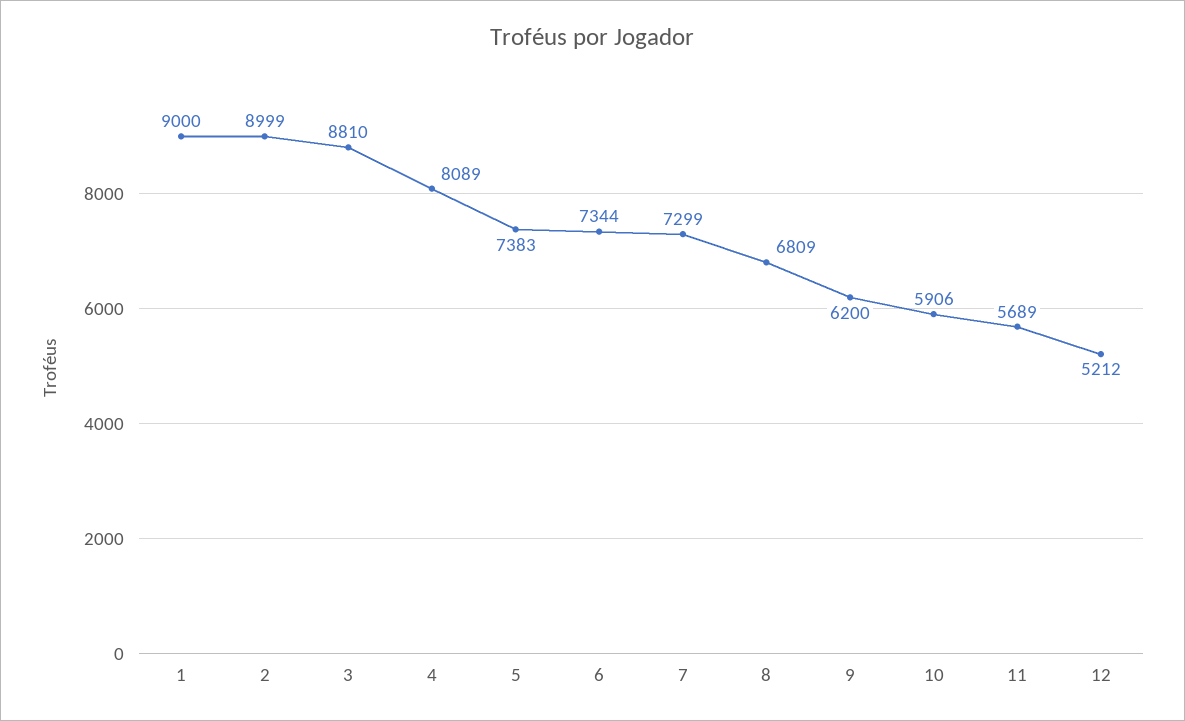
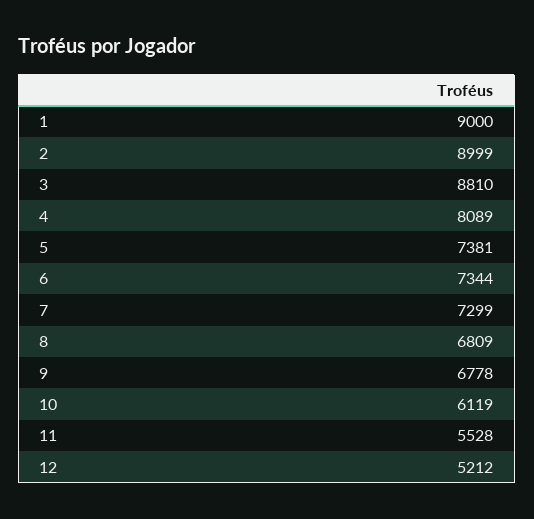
5: 7383 -> 7381
9: 6200 -> 6778
10: 5906 -> 6119
11: 5689 -> 5528

